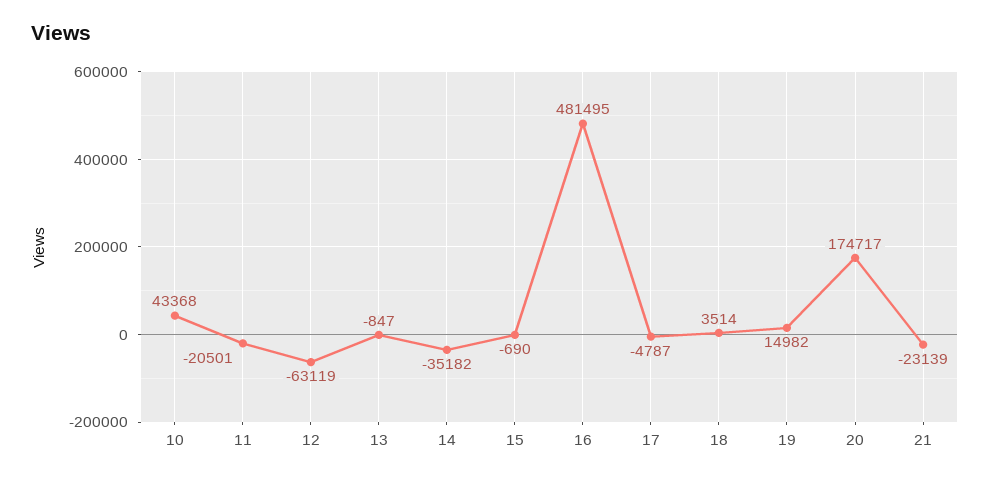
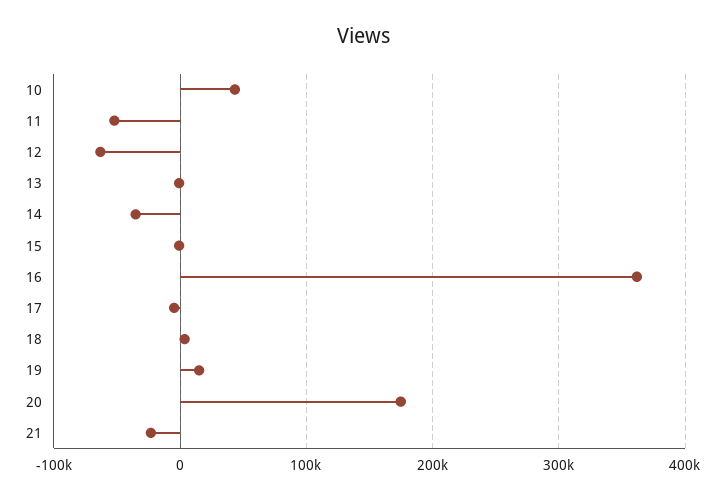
11: -20501 -> -50000
16: 481495 -> 360000

